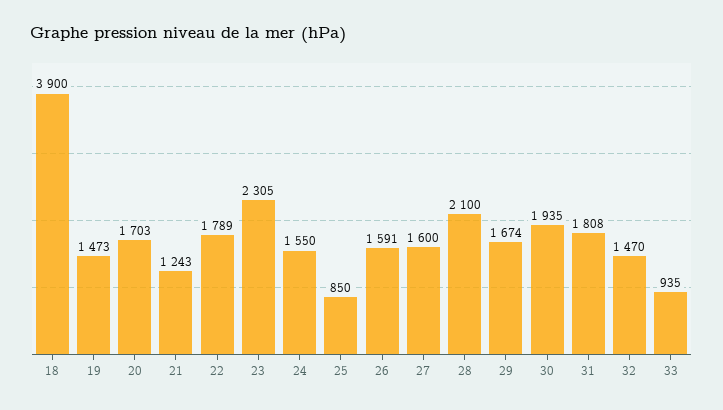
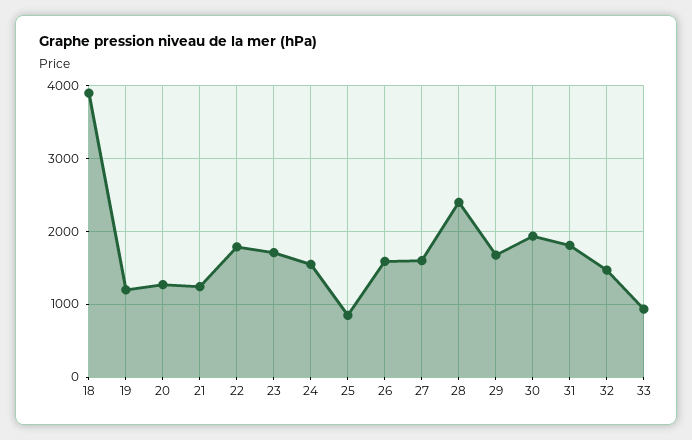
19: 1473 -> 1200
20: 1703 -> 1300
23: 2305 -> 1700
28: 2100 -> 2400

